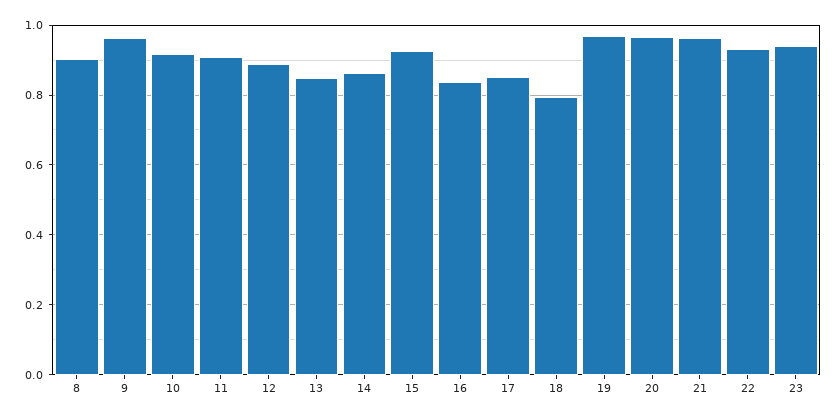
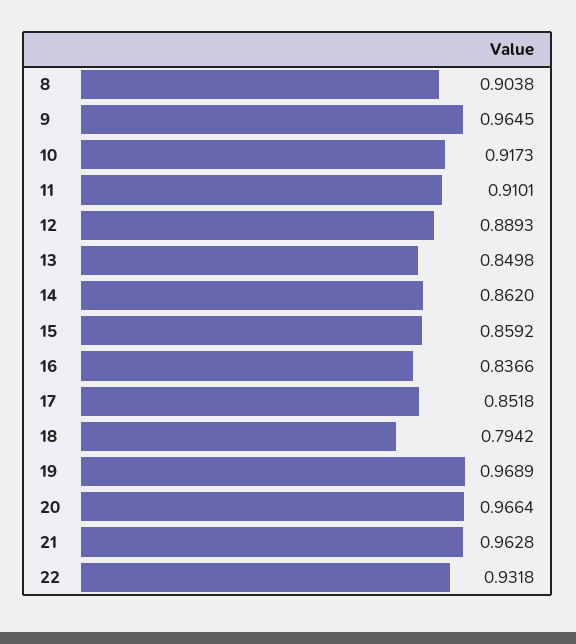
15: 0.92 -> 0.8592
23: 0.94 -> none

